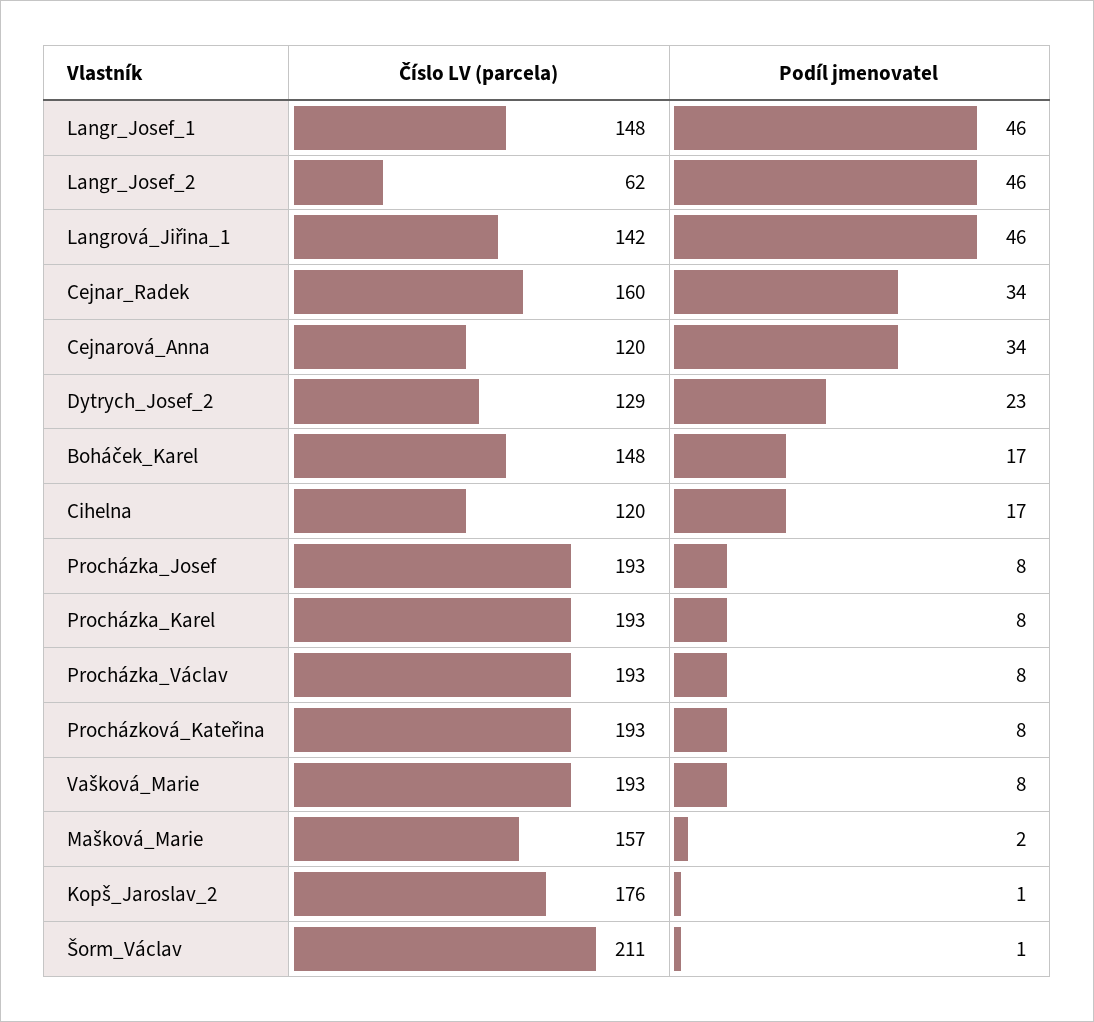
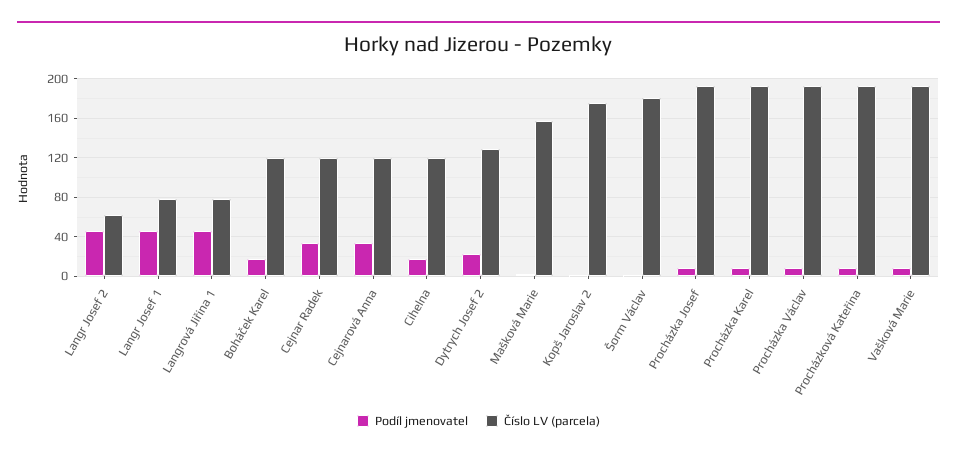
Číslo LV (parcela), Langr_Josef_1: 148 -> 80
Číslo LV (parcela), Langrová_Jiřina_1: 142 -> 80
Číslo LV (parcela), Cejnar_Radek: 160 -> 120
Číslo LV (parcela), Boháček_Karel: 148 -> 120
Číslo LV (parcela), Šorm_Václav: 211 -> 180

